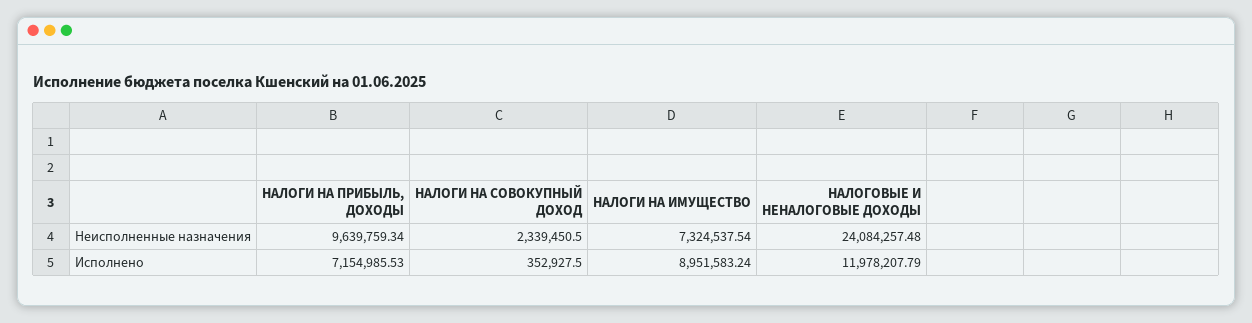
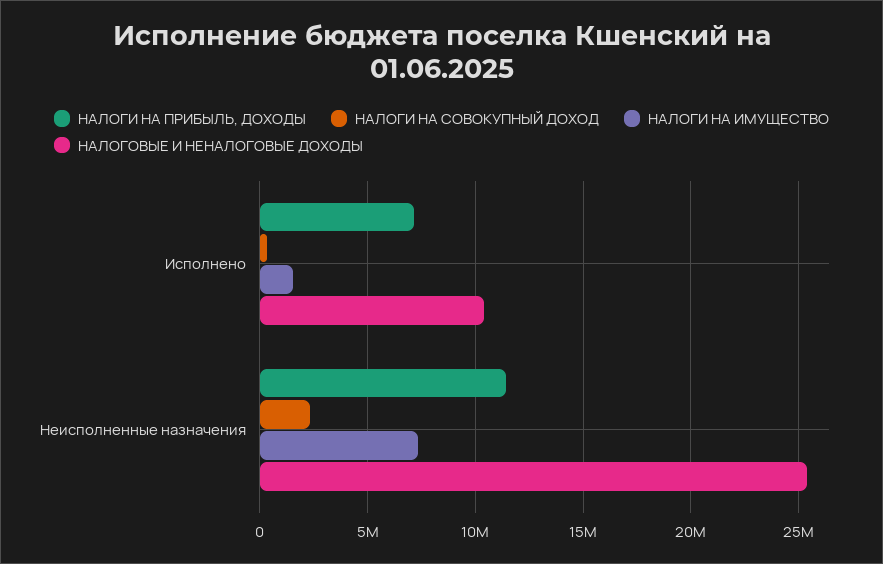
НАЛОГИ НА ПРИБЫЛЬ, ДОХОДЫ, Неисполненные назначения: 9639759.34 -> 11500000
НАЛОГОВЫЕ И НЕНАЛОГОВЫЕ ДОХОДЫ, Неисполненные назначения: 24084257.48 -> 25500000
НАЛОГИ НА ИМУЩЕСТВО, Исполнено: 8951583.24 -> 1500000
НАЛОГОВЫЕ И НЕНАЛОГОВЫЕ ДОХОДЫ, Исполнено: 11978207.79 -> 10500000

